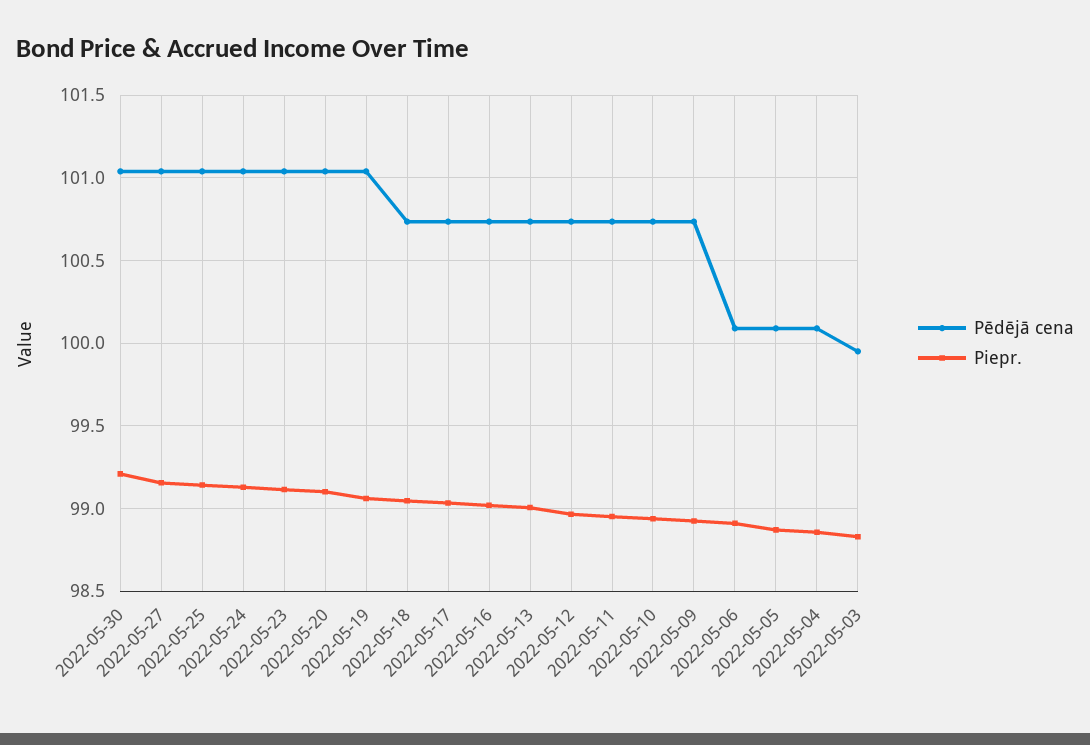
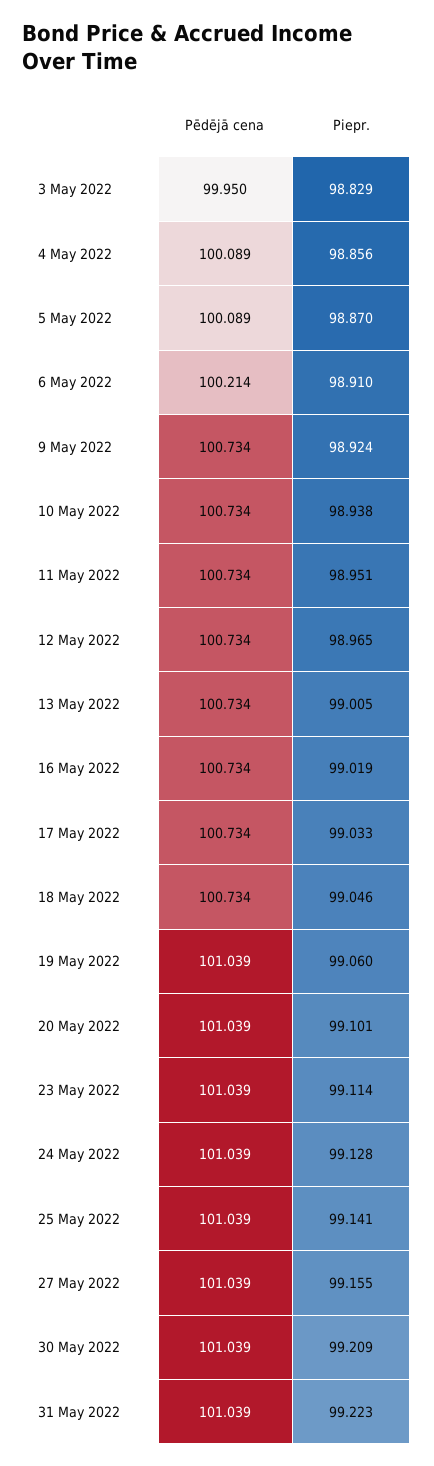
Pēdējā cena, 2022-05-06: 100.1 -> 100.214
Pēdējā cena, 31 May 2022: none -> 101.039
Piepr., 31 May 2022: none -> 99.223

